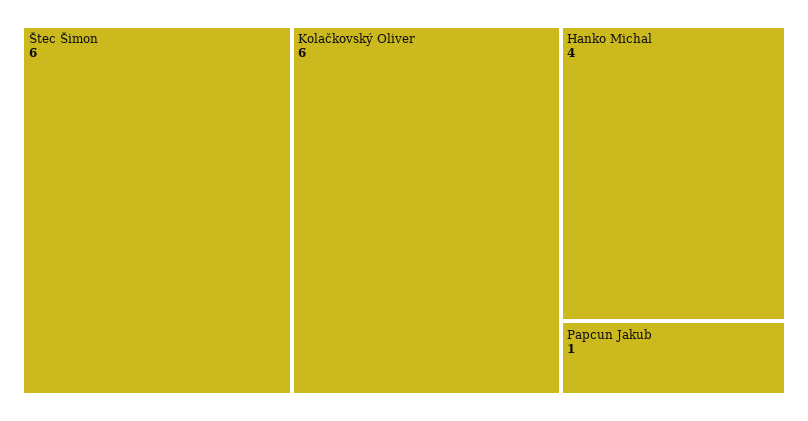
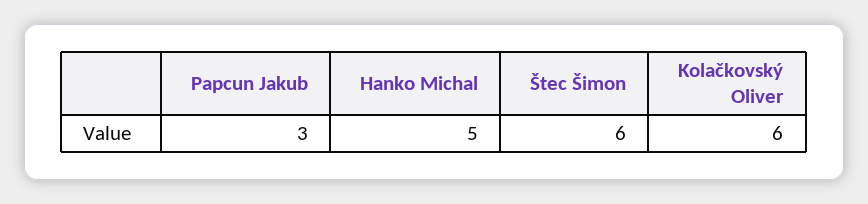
Hanko Michal: 4 -> 5
Papcun Jakub: 1 -> 3

